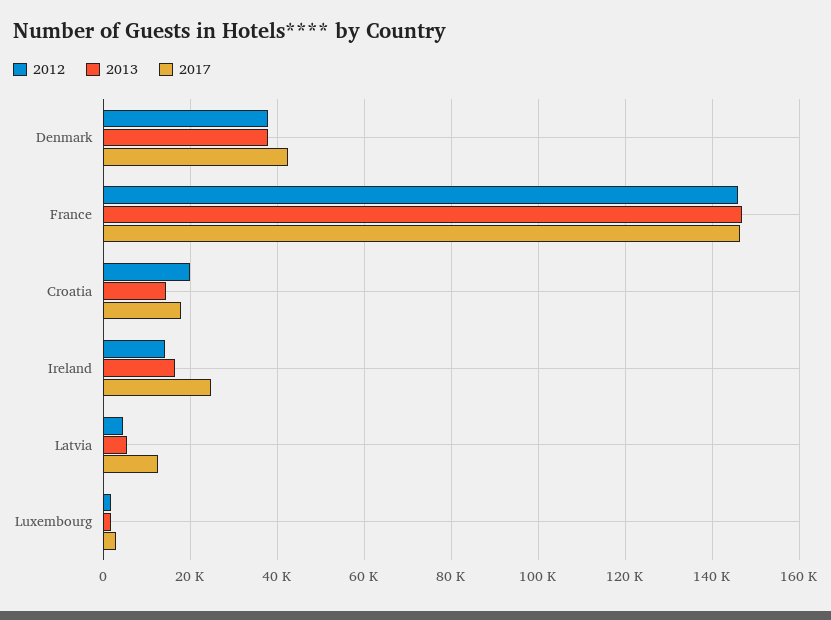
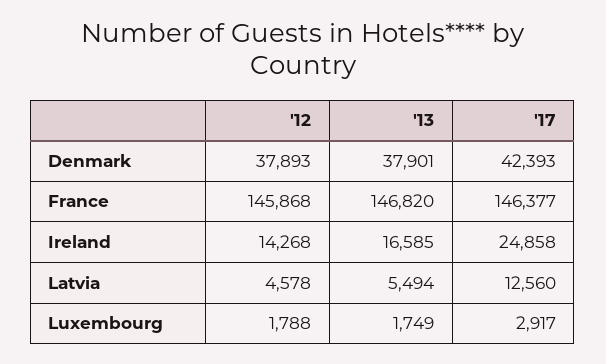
2012, Croatia: 20000 -> none
2013, Croatia: 14000 -> none
2017, Croatia: 18000 -> none

